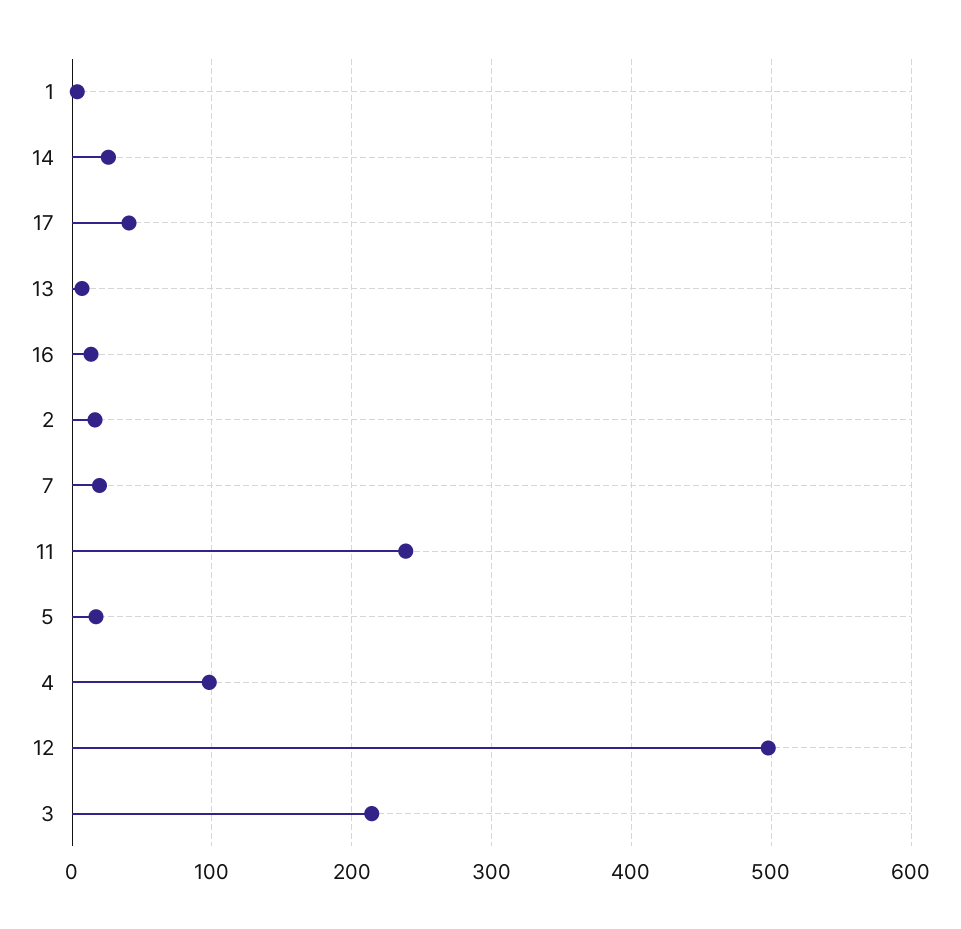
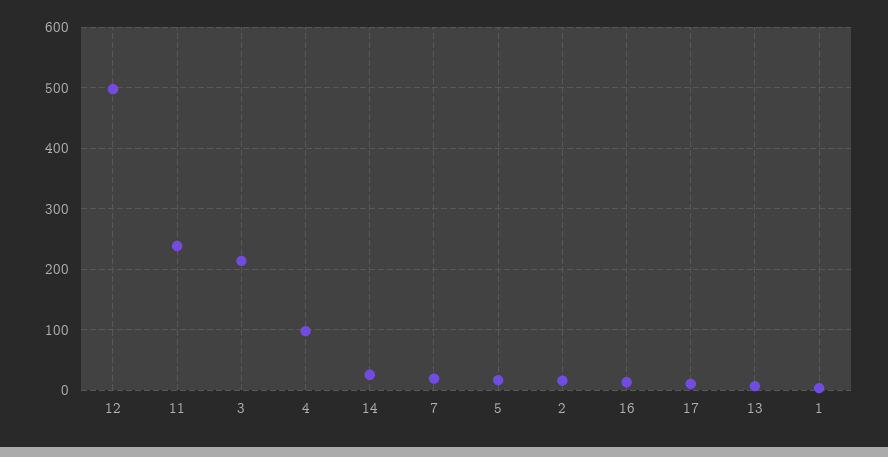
17: 40 -> 10

